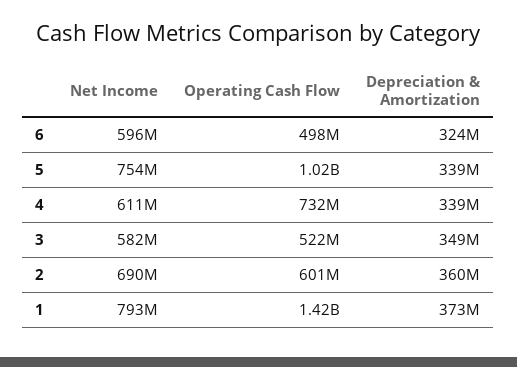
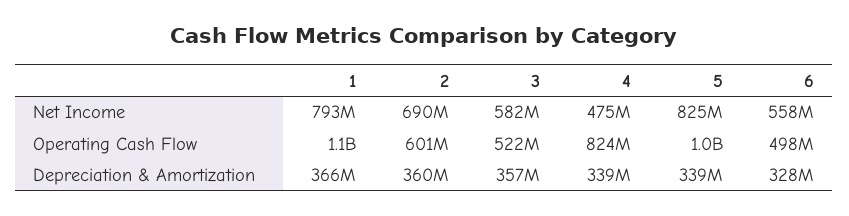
Net Income, 6: 596000000 -> 558000000
Depreciation & Amortization, 6: 324000000 -> 328000000
Net Income, 5: 754000000 -> 825000000
Net Income, 4: 611000000 -> 475000000
Operating Cash Flow, 4: 732000000 -> 824000000
Depreciation & Amortization, 3: 349000000 -> 357000000
Operating Cash Flow, 1: 1420000000 -> 1100000000
Depreciation & Amortization, 1: 373000000 -> 366000000

